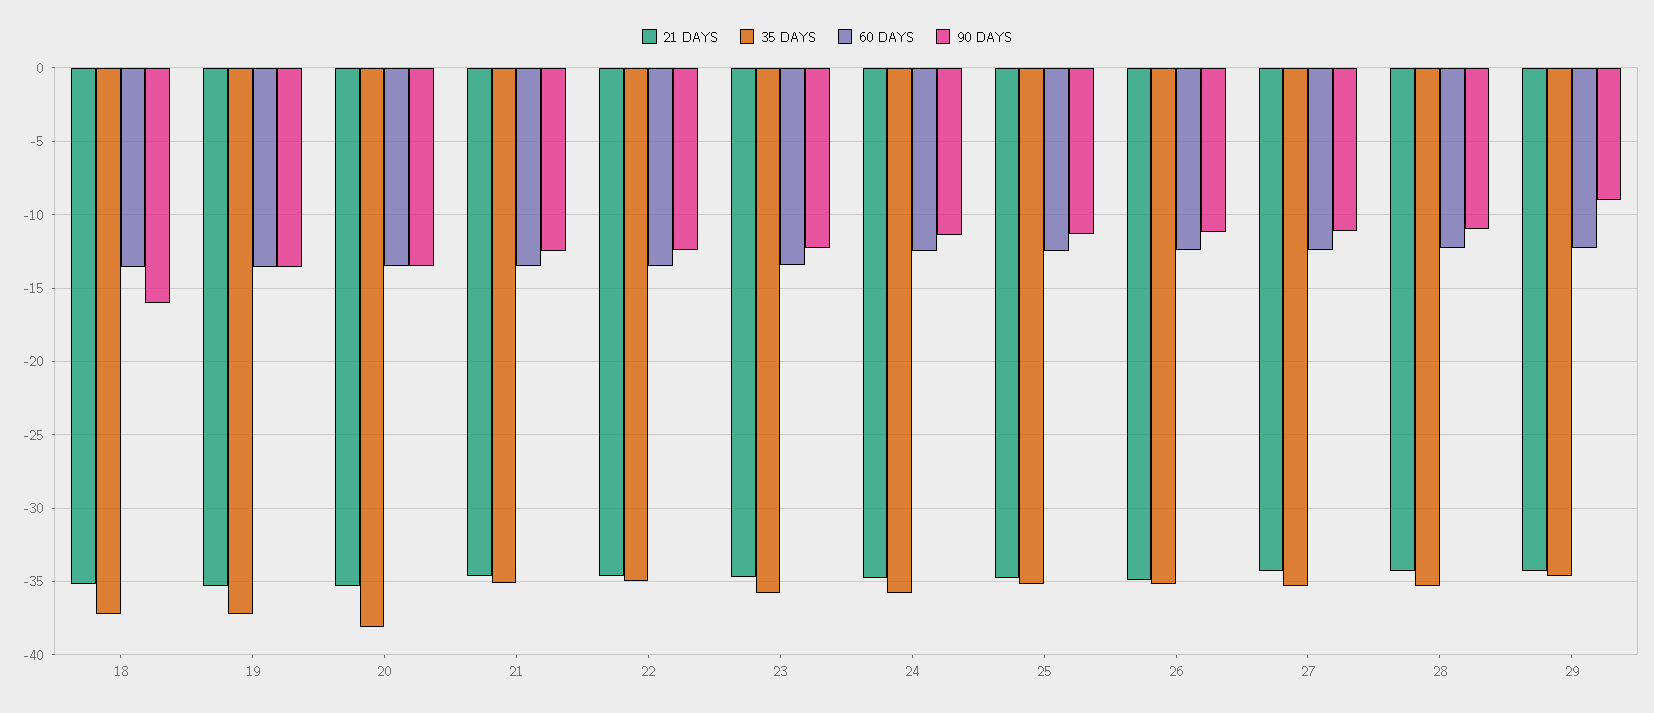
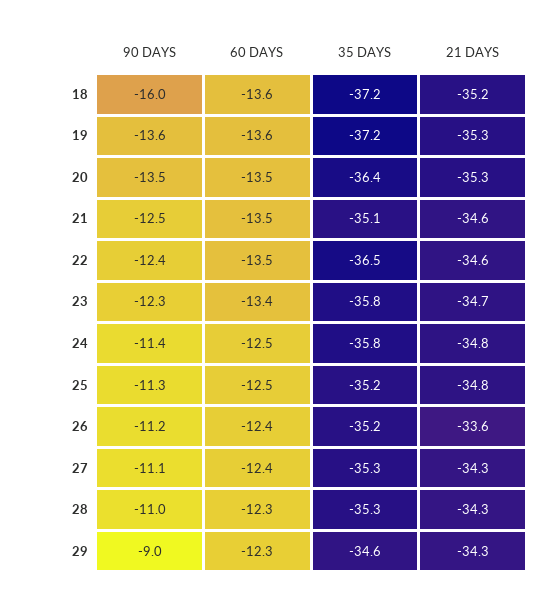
35 DAYS, 20: -38 -> -36.4
35 DAYS, 22: -35 -> -36.5
21 DAYS, 26: -35 -> -33.6

